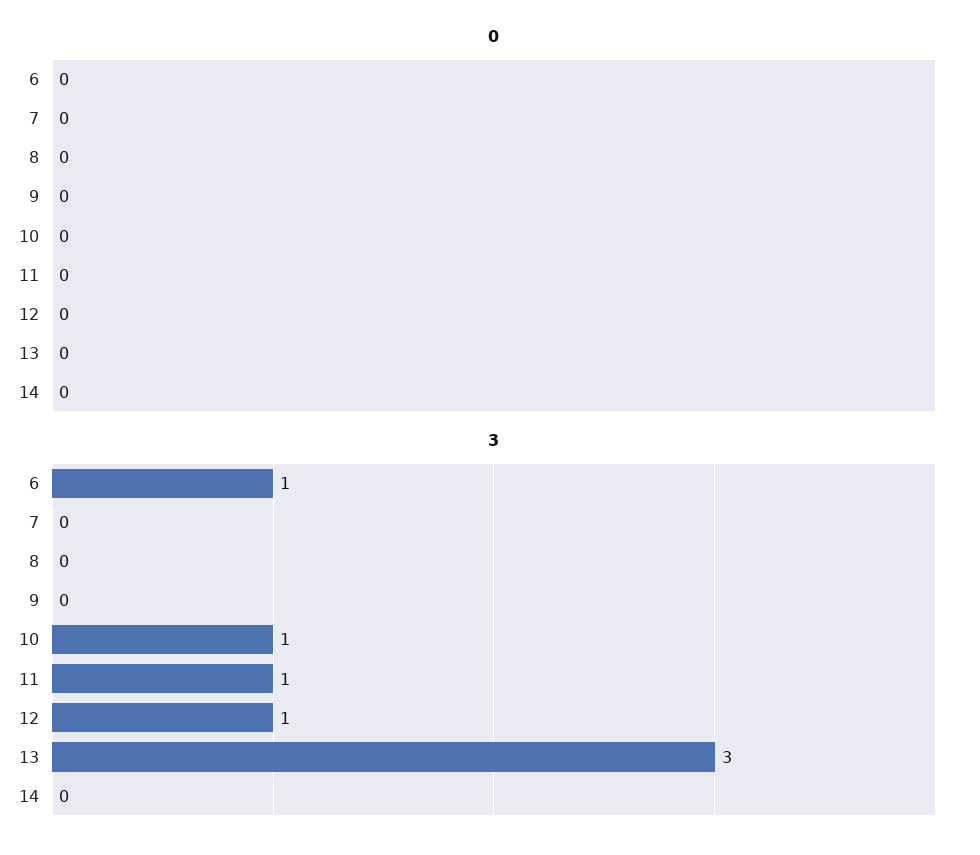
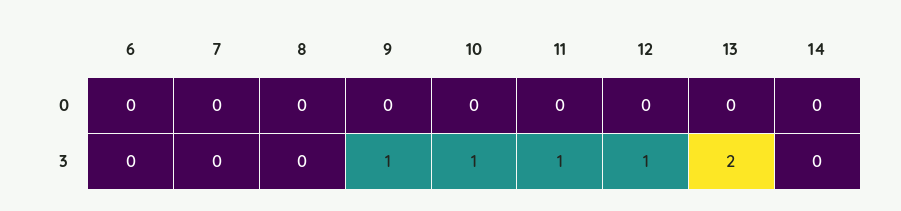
3, 6: 1 -> 0
3, 9: 0 -> 1
3, 13: 3 -> 2

